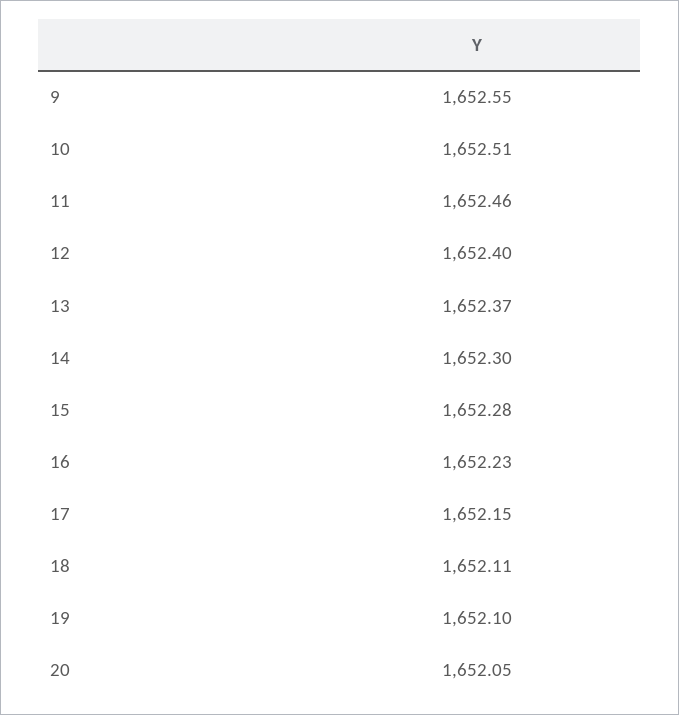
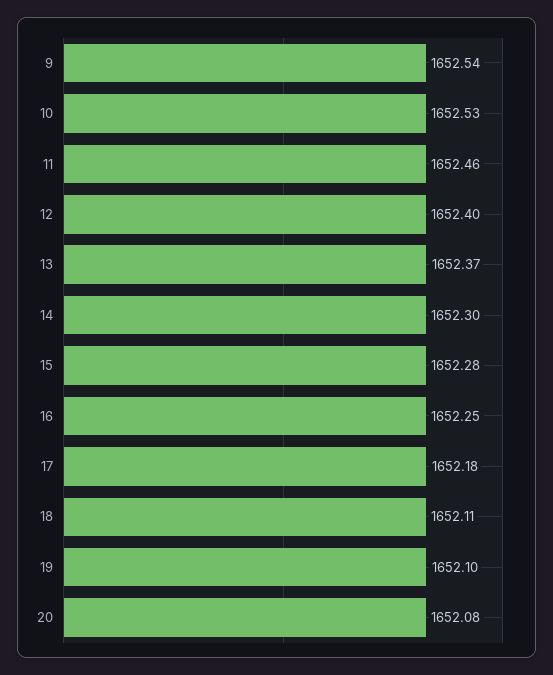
9: 1652.55 -> 1652.54
10: 1652.51 -> 1652.53
16: 1652.23 -> 1652.25
17: 1652.15 -> 1652.18
20: 1652.05 -> 1652.08

